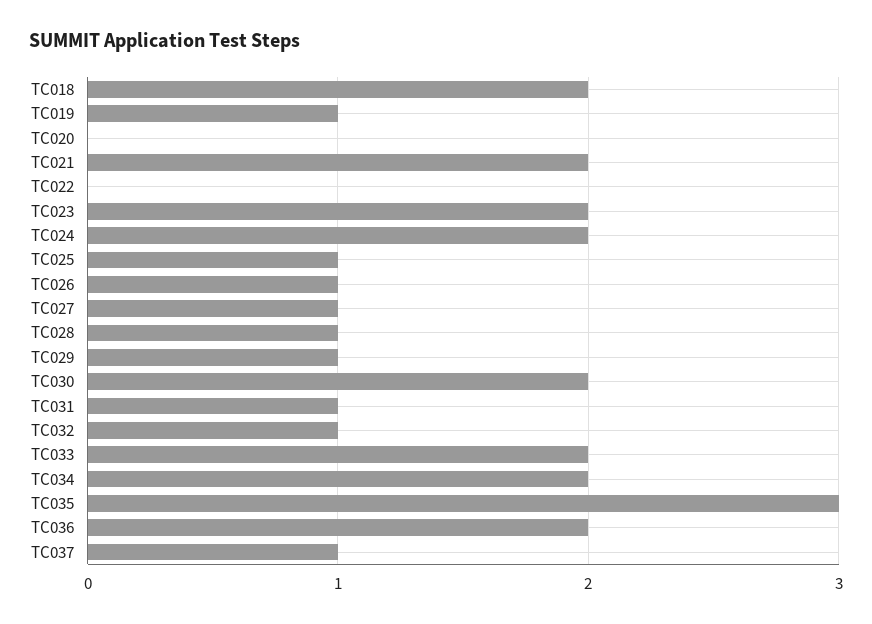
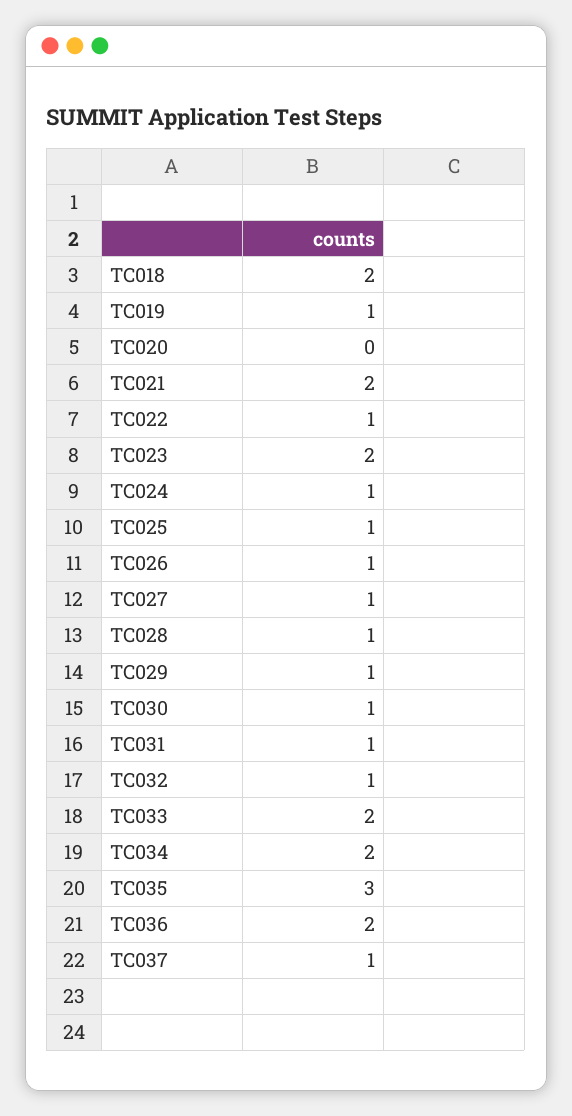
TC022: 0 -> 1
TC024: 2 -> 1
TC030: 2 -> 1

